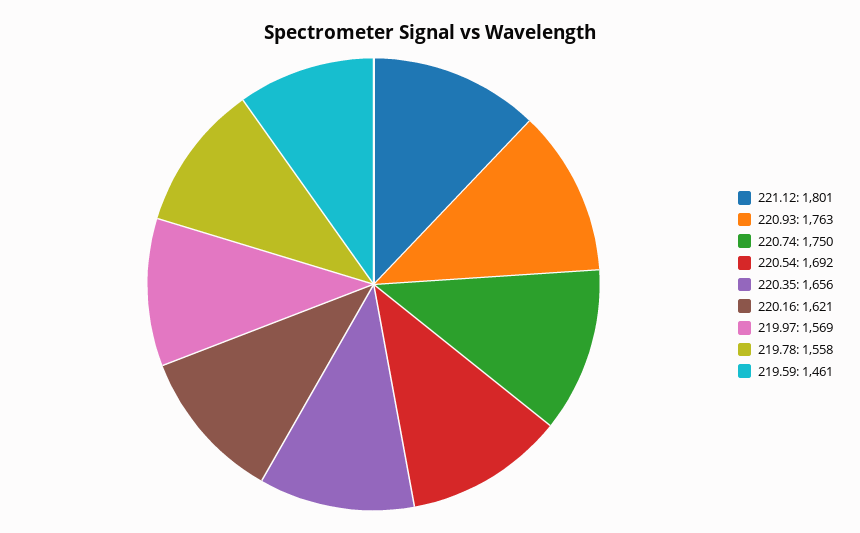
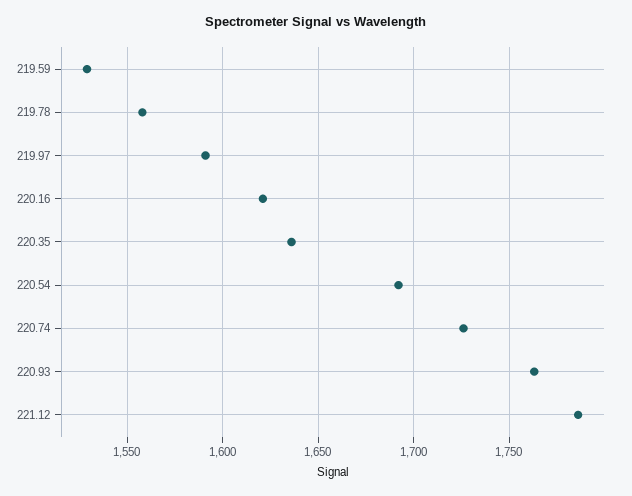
221.12: 1801 -> 1785
220.74: 1750 -> 1725
220.35: 1656 -> 1635
219.97: 1569 -> 1590
219.59: 1461 -> 1530

